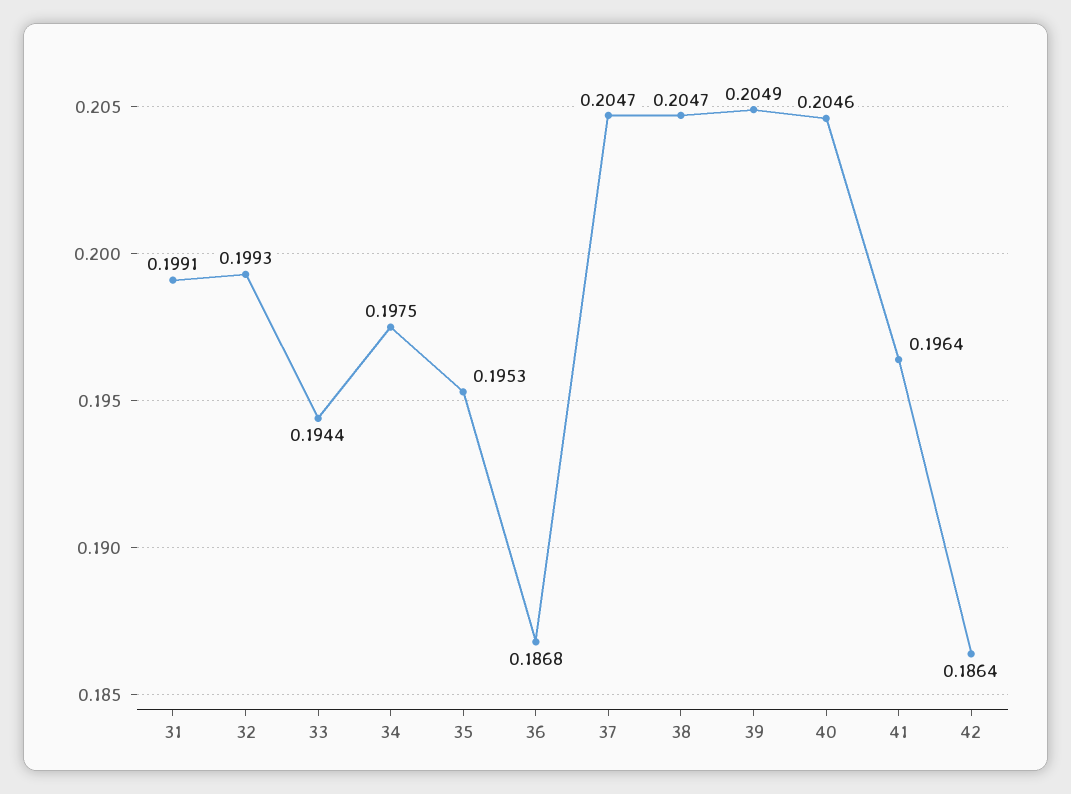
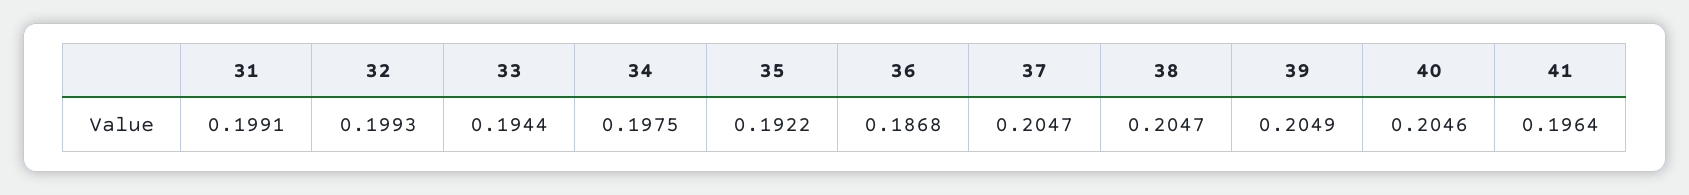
35: 0.1953 -> 0.1922
42: 0.1864 -> none

